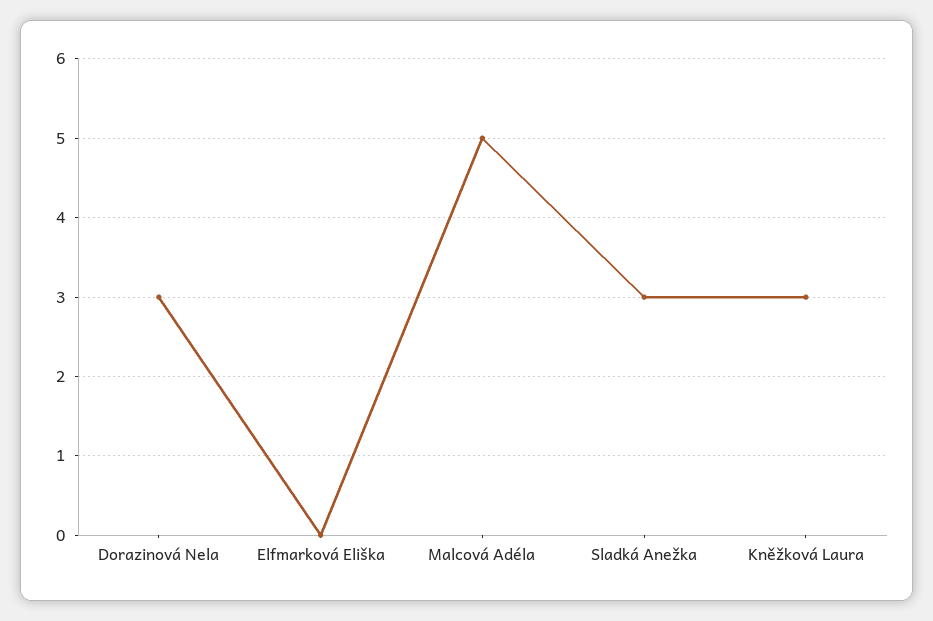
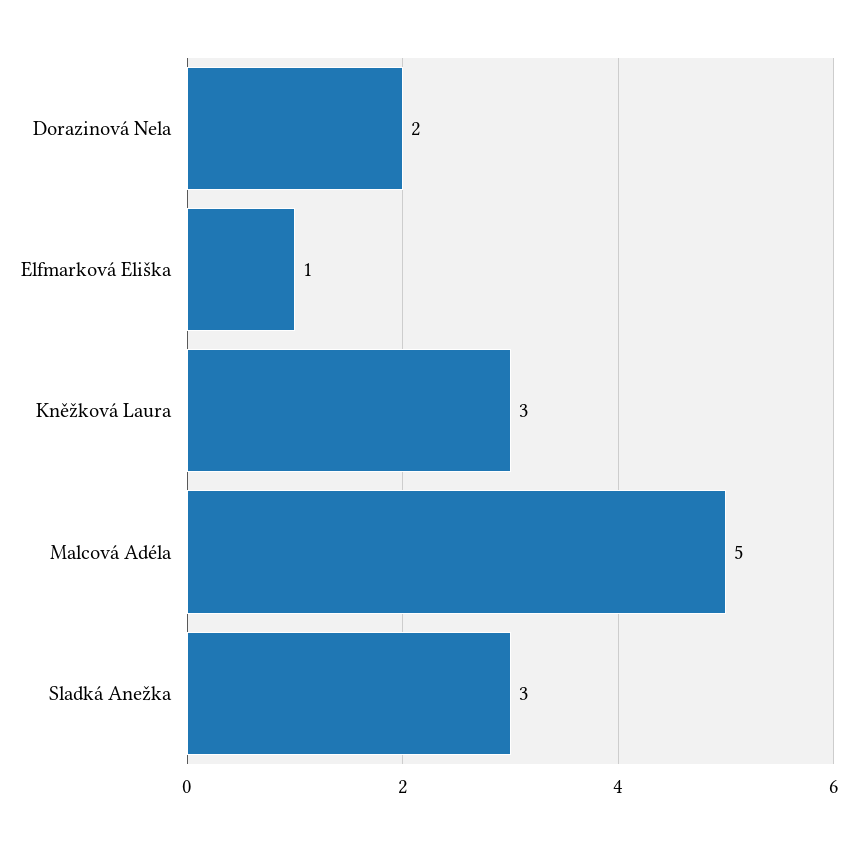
Dorazinová Nela: 3 -> 2
Elfmarková Eliška: 0 -> 1

